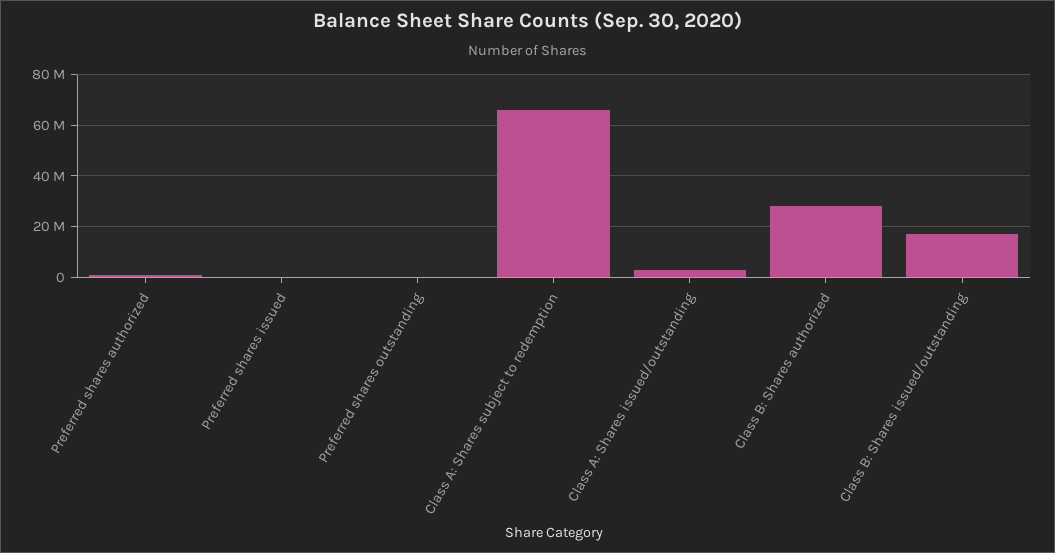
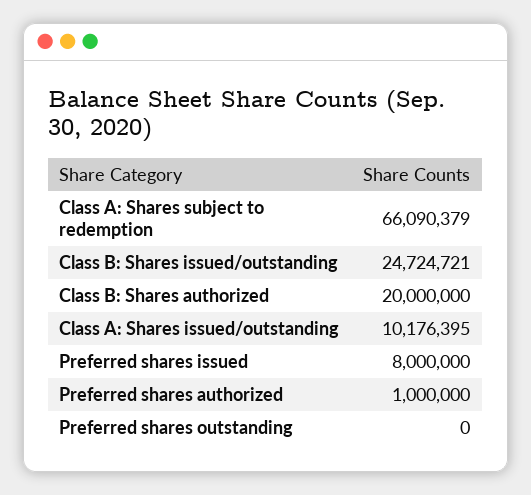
Preferred shares issued: 0 -> 8000000
Class A: Shares issued/outstanding: 2500000 -> 10176395
Class B: Shares authorized: 27500000 -> 20000000
Class B: Shares issued/outstanding: 17500000 -> 24724721

